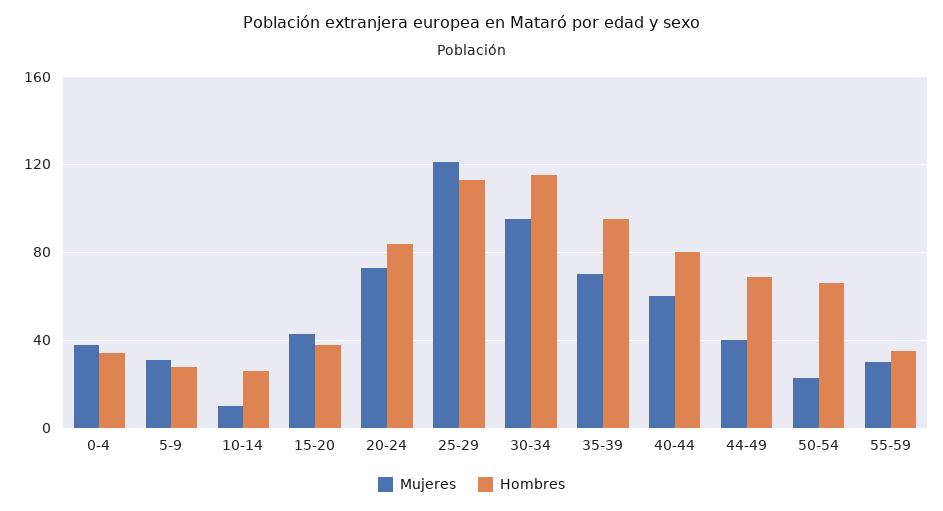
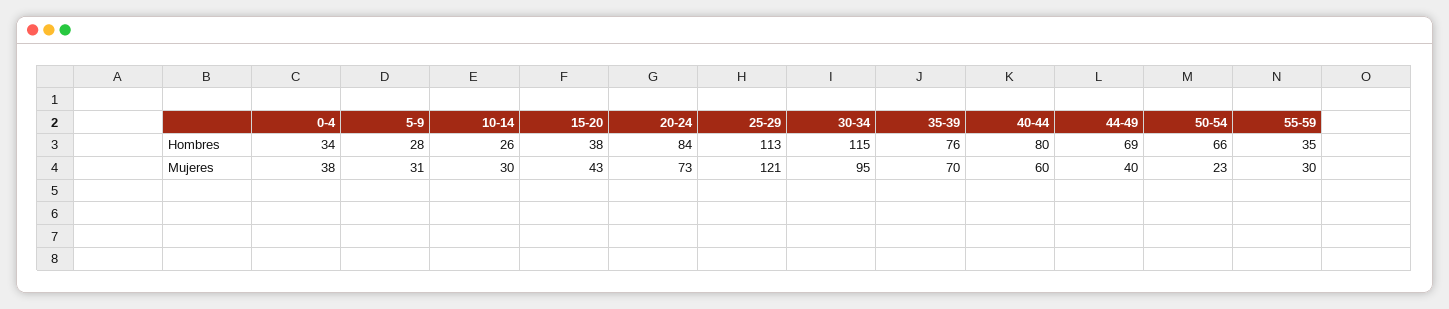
Mujeres, 10-14: 10 -> 30
Hombres, 35-39: 95 -> 76

